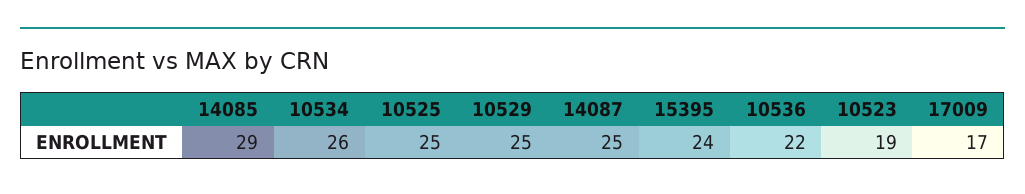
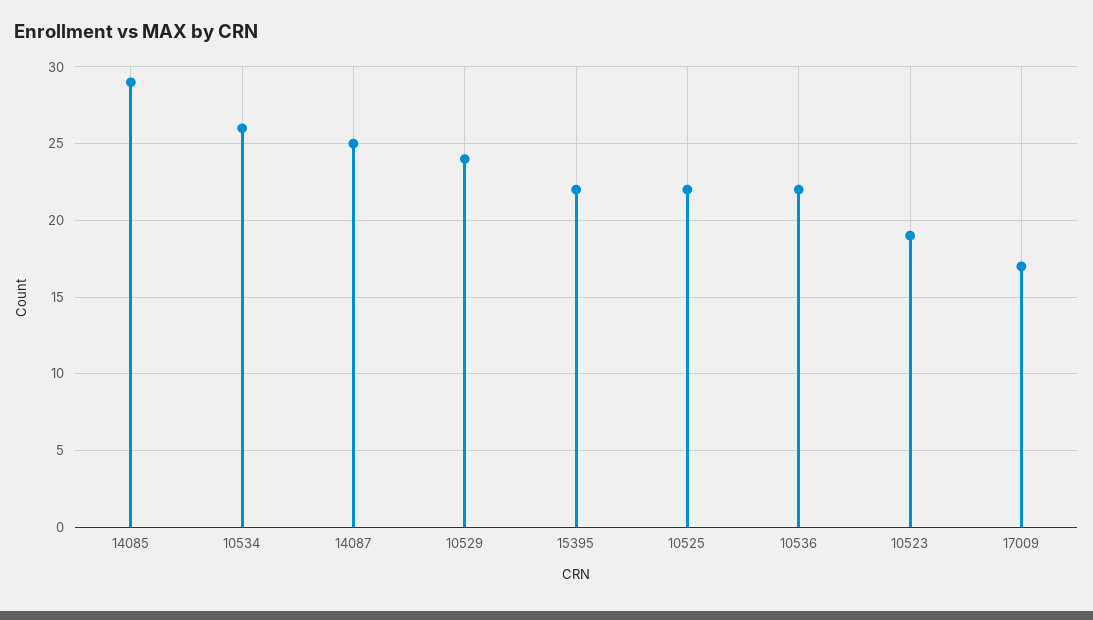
10525: 25 -> 22
10529: 25 -> 24
15395: 24 -> 22

